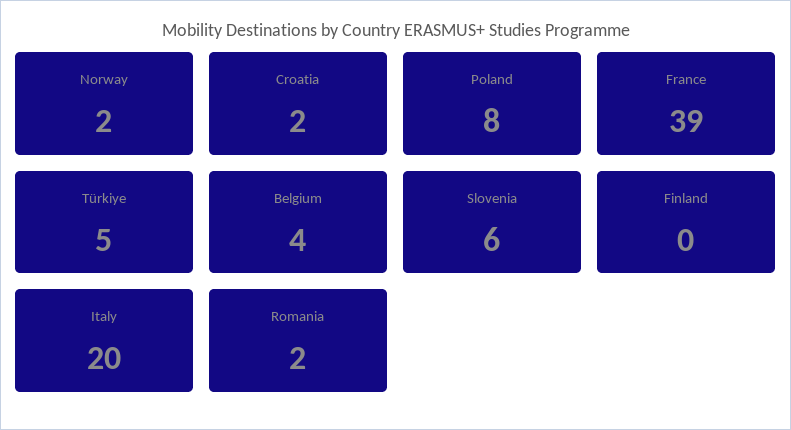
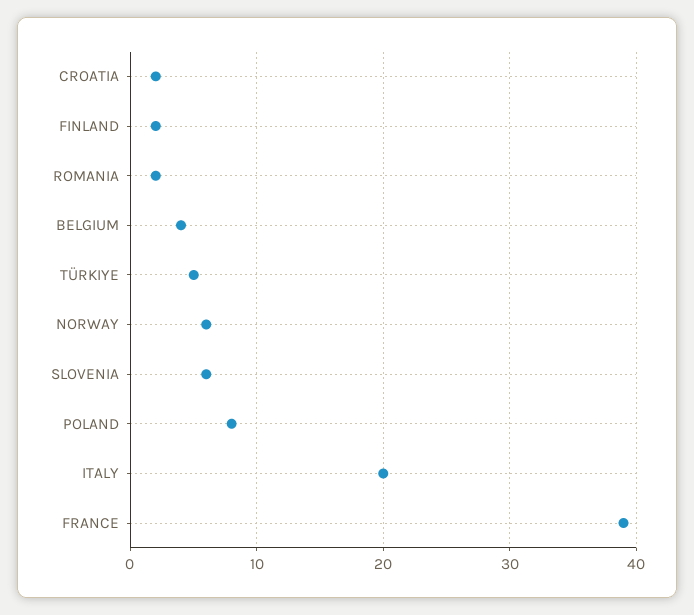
Norway: 2 -> 6
Finland: 0 -> 2

